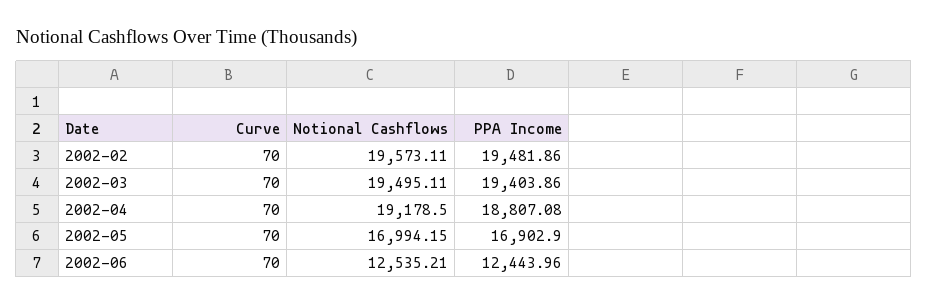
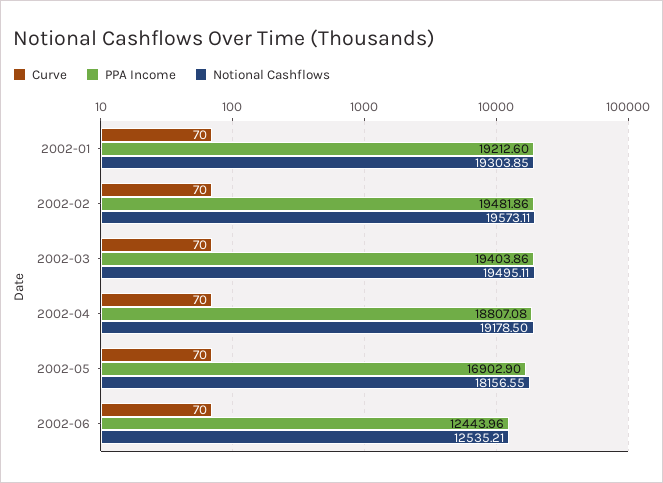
Notional Cashflows, 2002-05: 16994.15 -> 18156.55
Curve, 2002-01: none -> 70
PPA Income, 2002-01: none -> 19212.6
Notional Cashflows, 2002-01: none -> 19303.85

